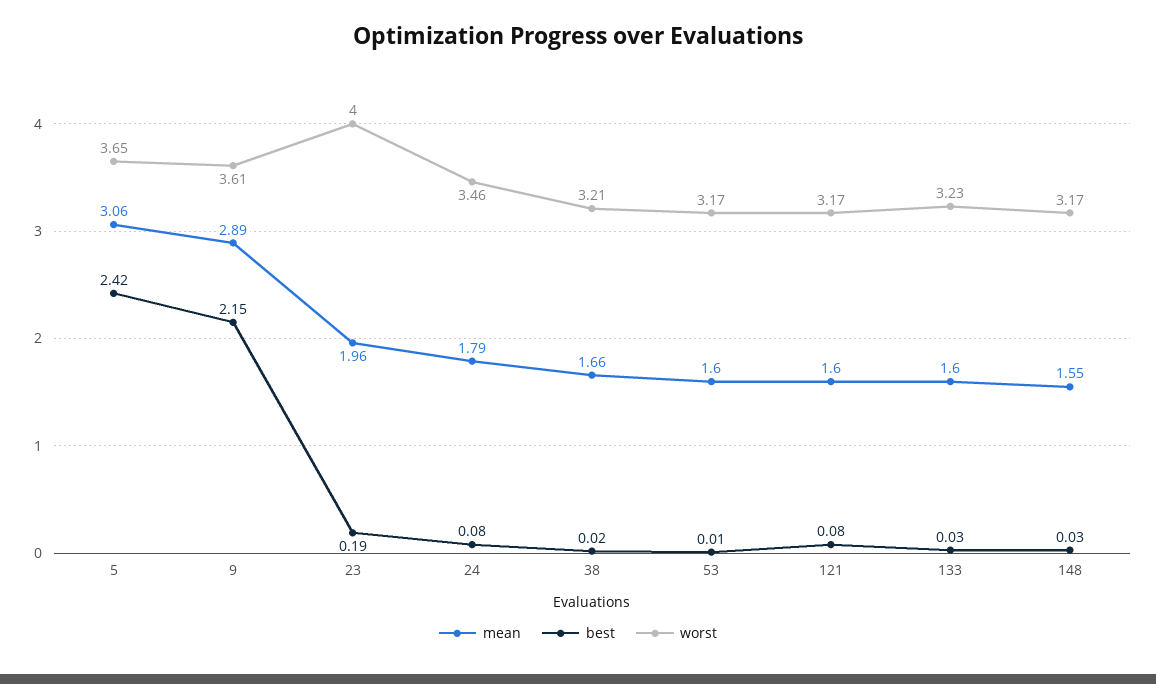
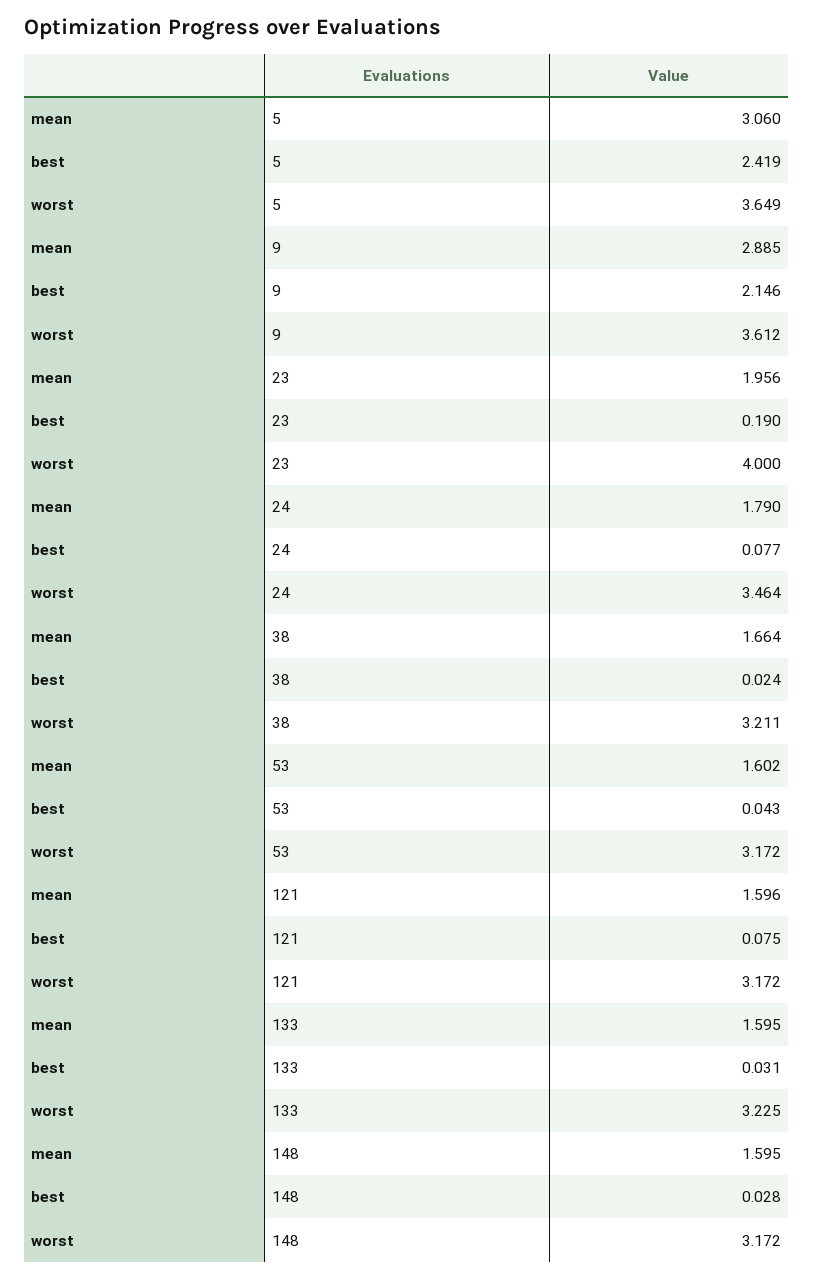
best, 53: 0.01 -> 0.043
mean, 148: 1.55 -> 1.595

